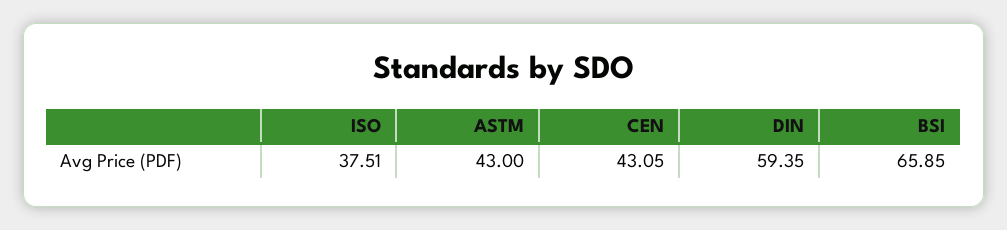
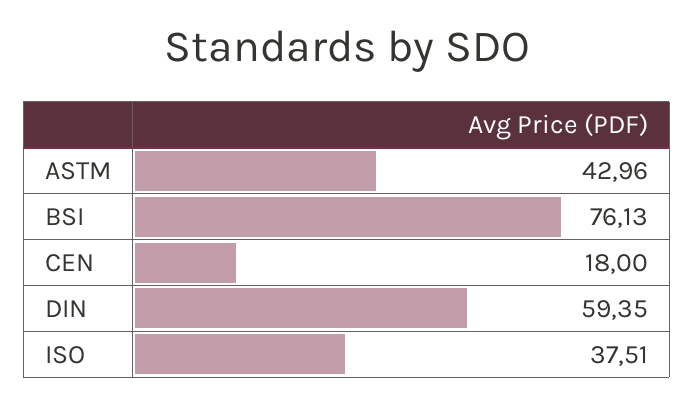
ASTM: 43 -> 42.96
CEN: 43.05 -> 18
BSI: 65.85 -> 76.13

